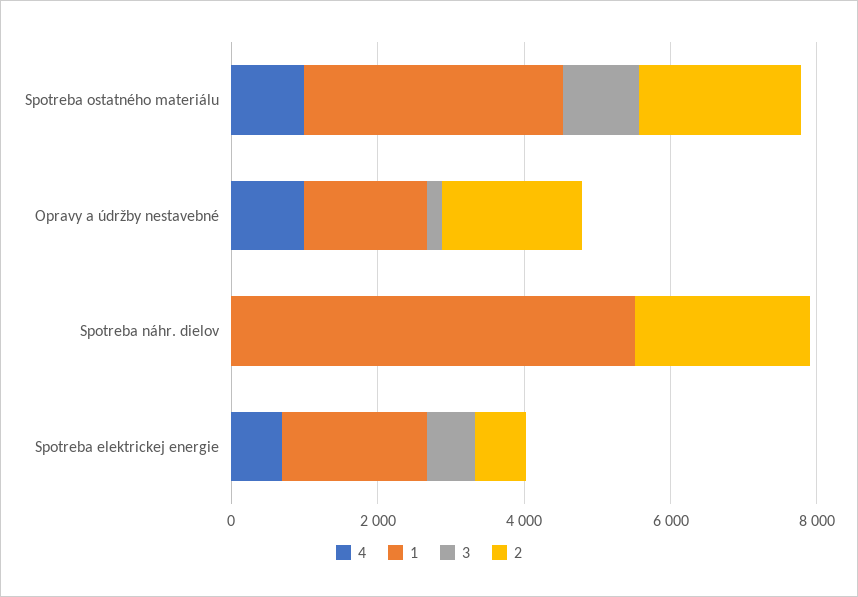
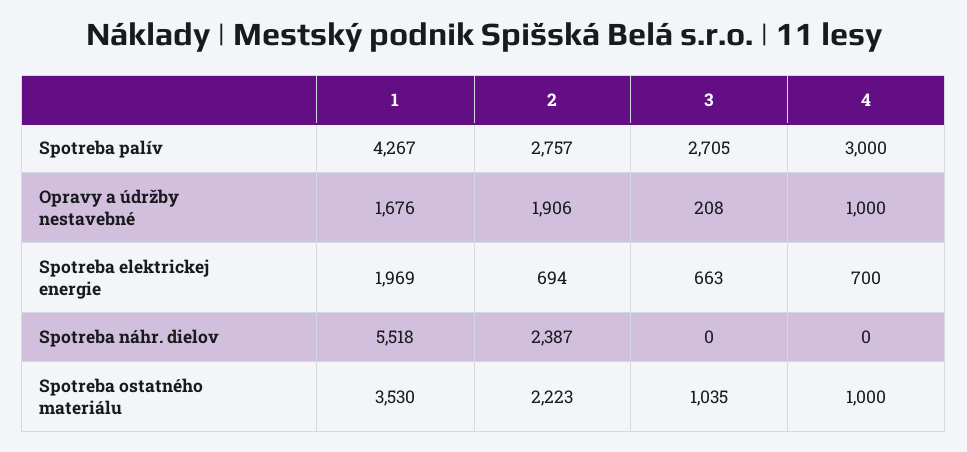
1, Spotreba palív: none -> 4267
2, Spotreba palív: none -> 2757
3, Spotreba palív: none -> 2705
4, Spotreba palív: none -> 3000

